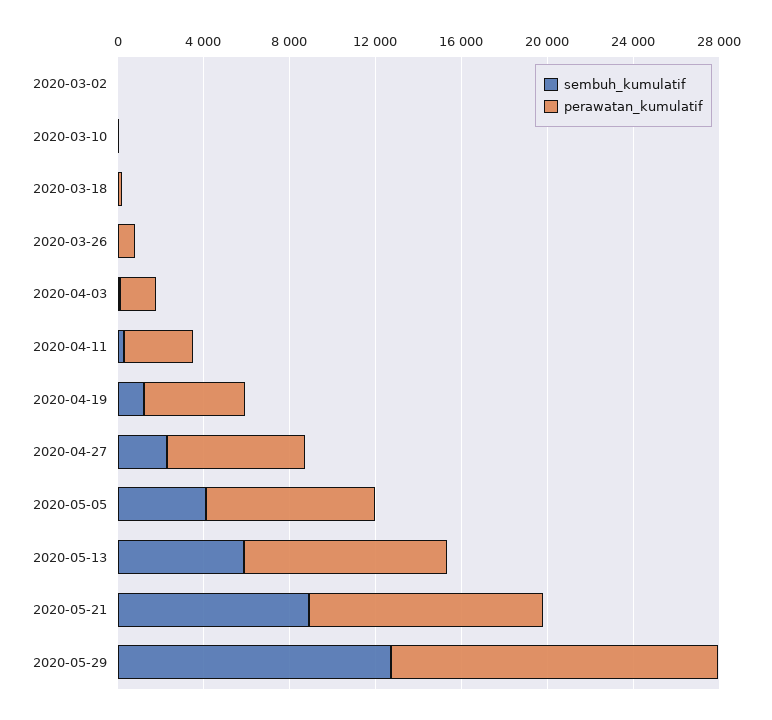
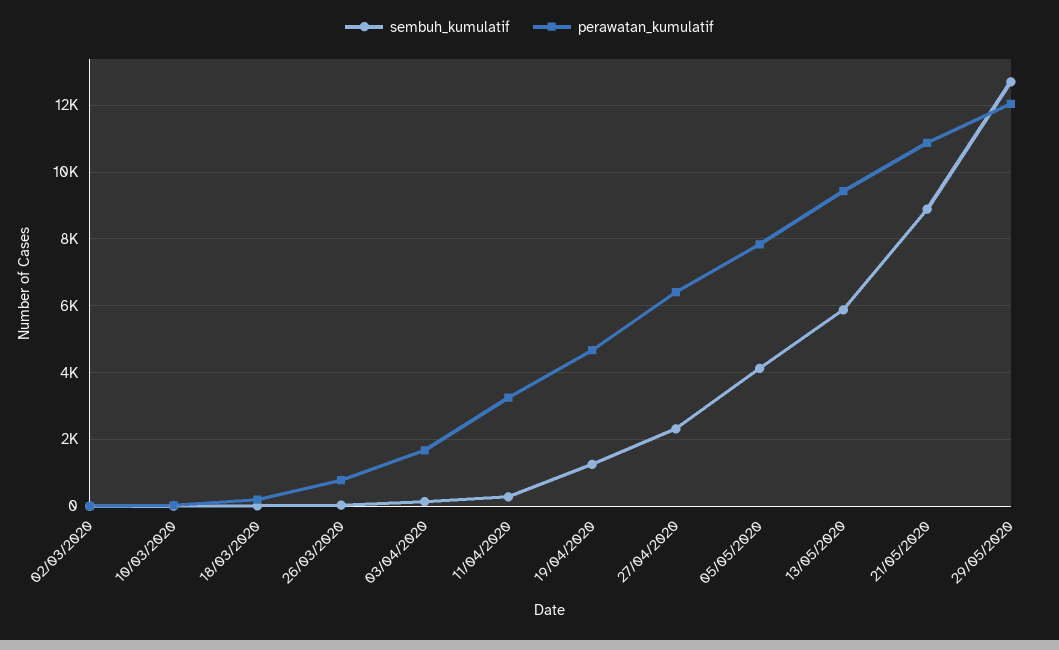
perawatan_kumulatif, 2020-05-29: 15000 -> 12000

